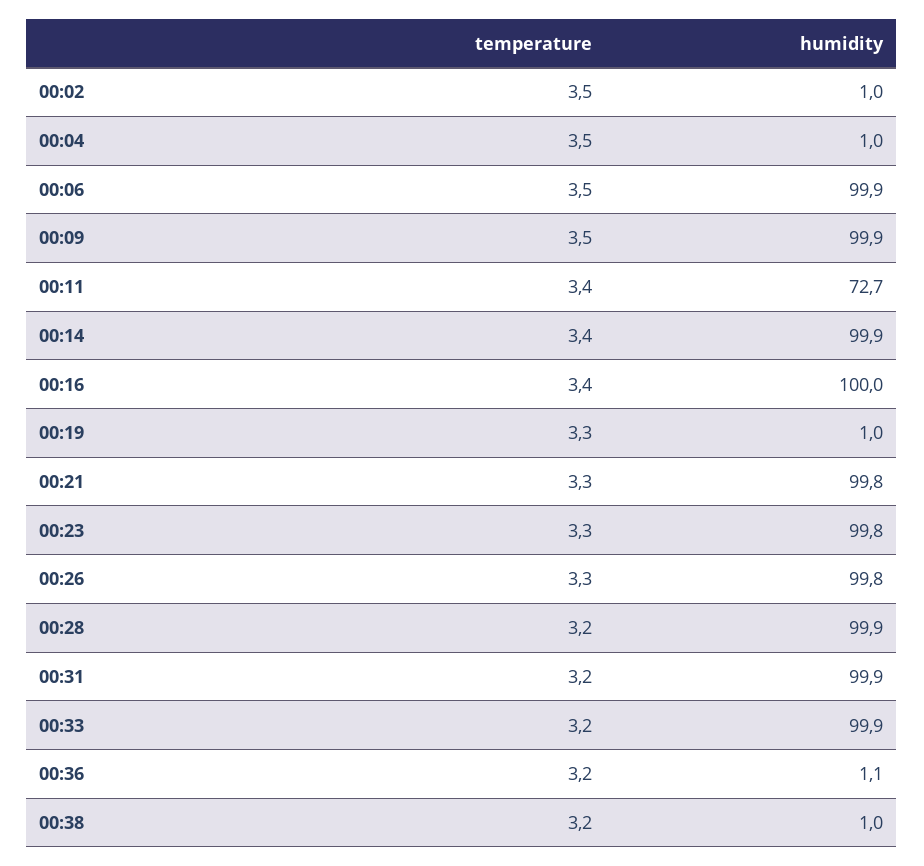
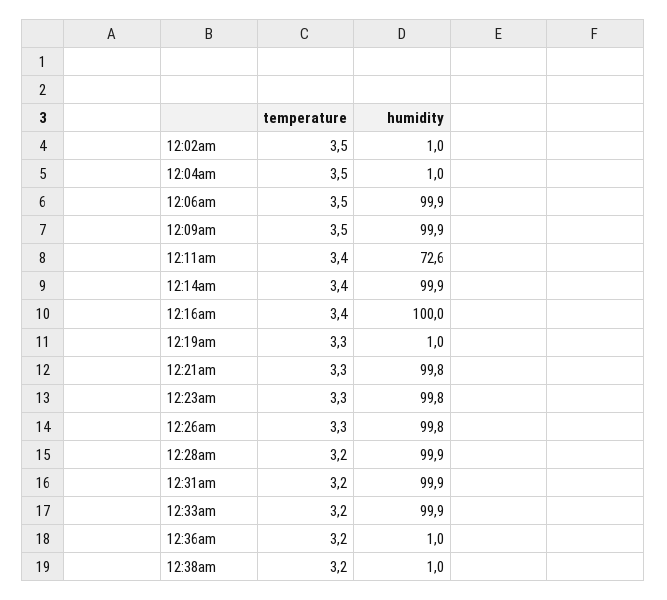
humidity, 00:11: 72.7 -> 72.6
humidity, 00:36: 1.1 -> 1

